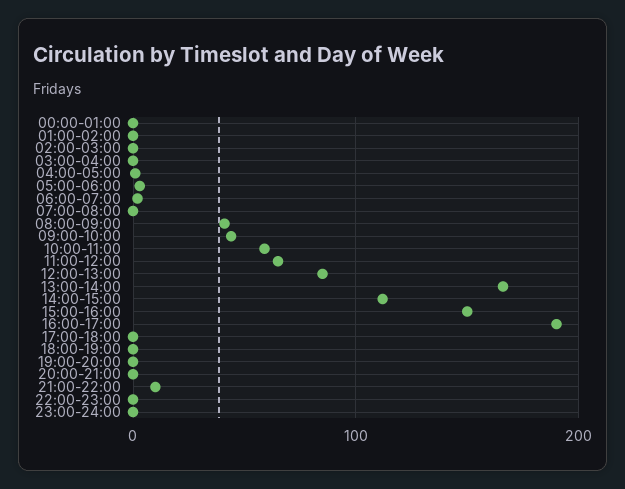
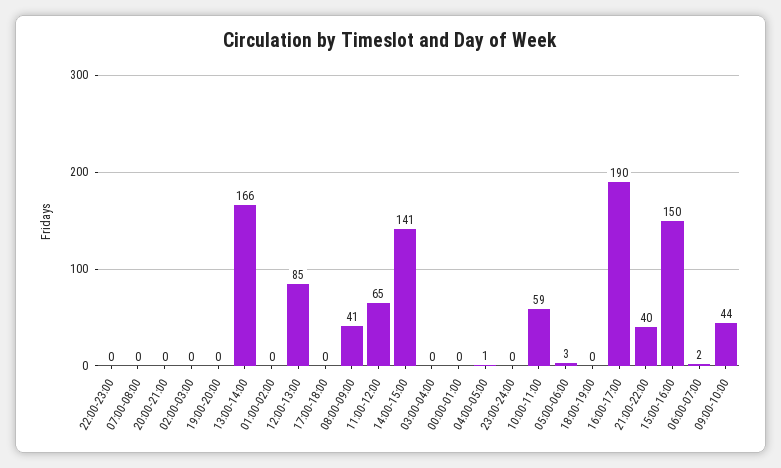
14:00-15:00: 110 -> 141
21:00-22:00: 10 -> 40

